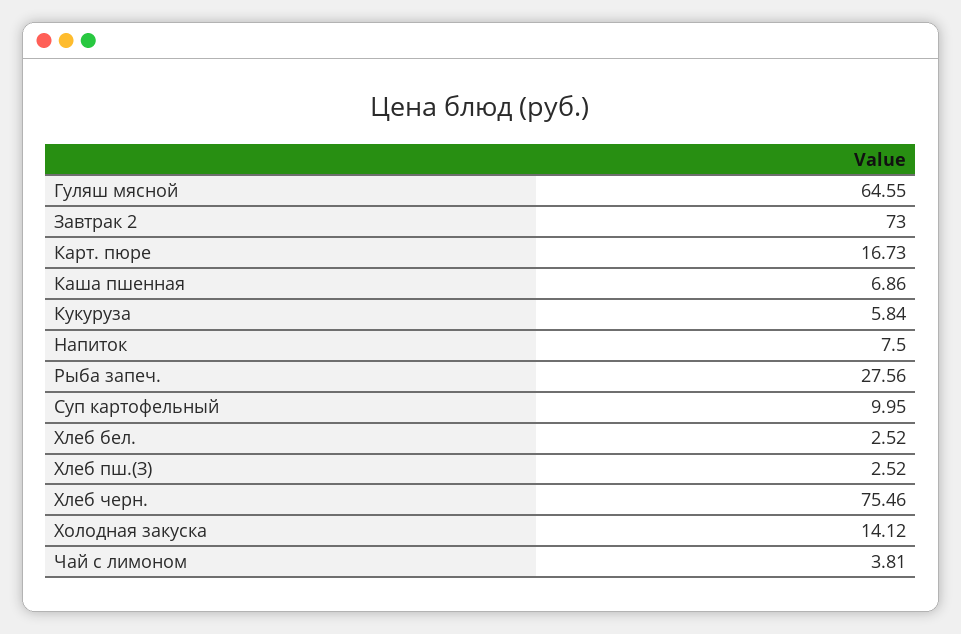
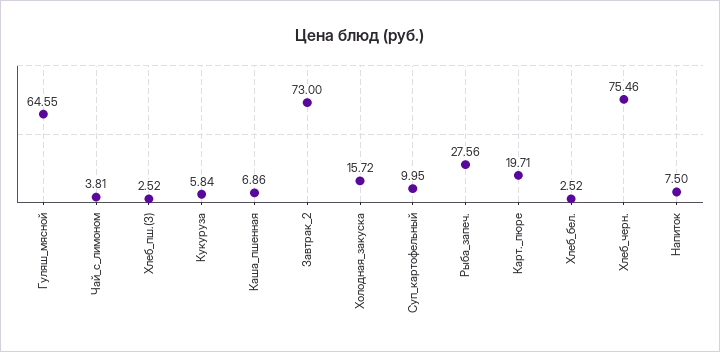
Карт. пюре: 16.73 -> 19.71
Холодная закуска: 14.12 -> 15.72

